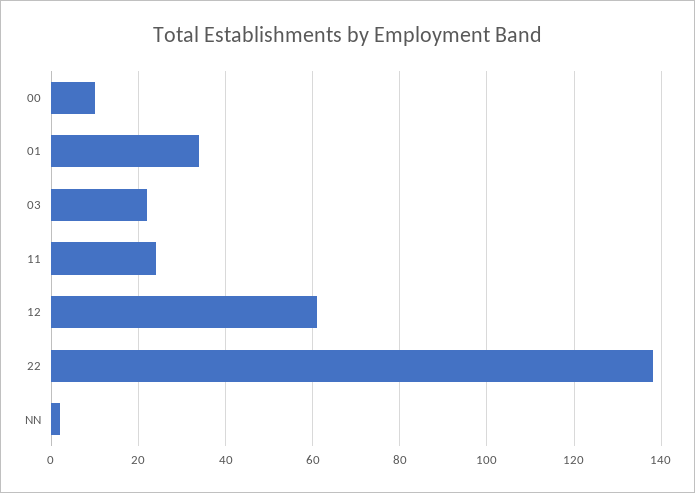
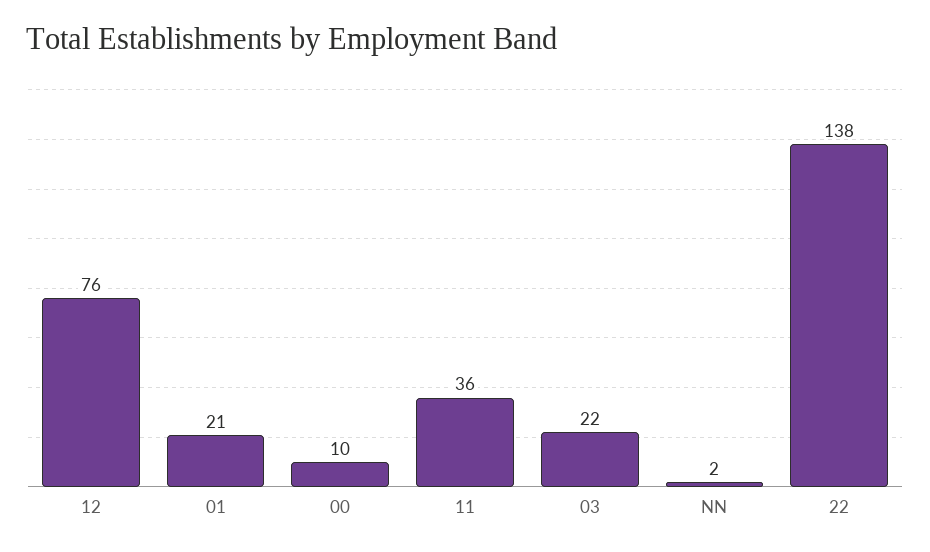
01: 35 -> 21
11: 25 -> 36
12: 60 -> 76

